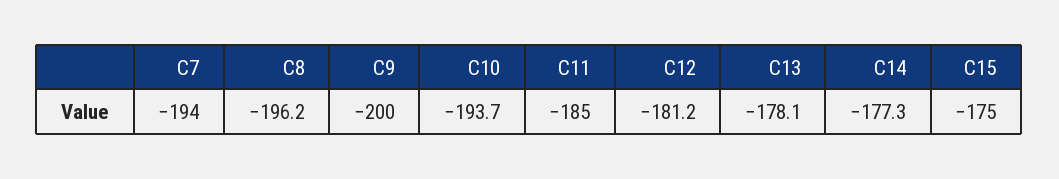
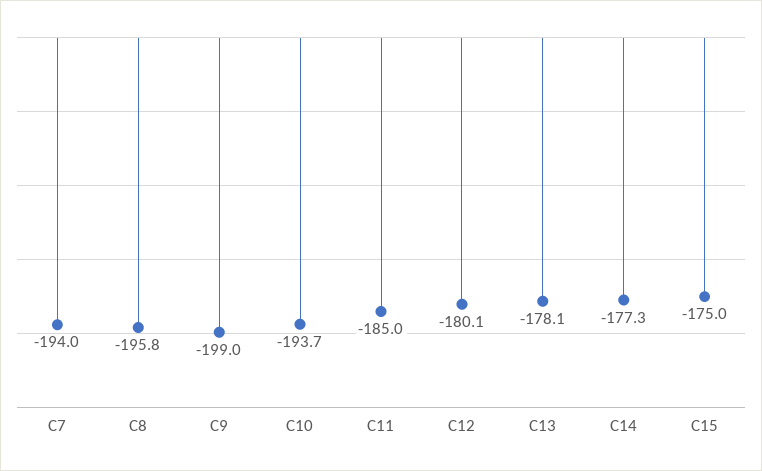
C8: -196.2 -> -195.8
C9: -200 -> -199
C12: -181.2 -> -180.1

